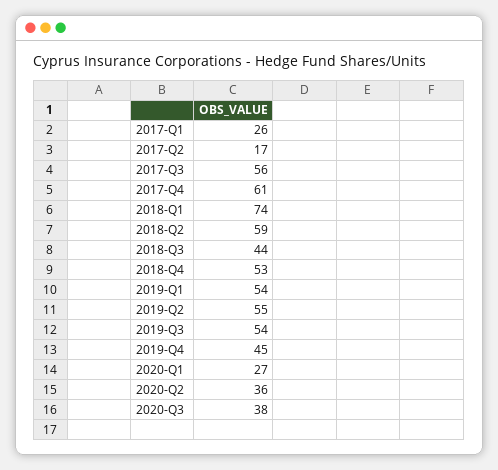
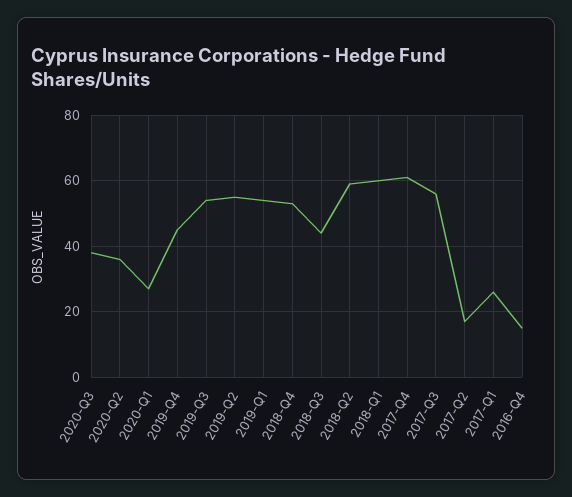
2018-Q1: 74 -> 60
2016-Q4: none -> 15

